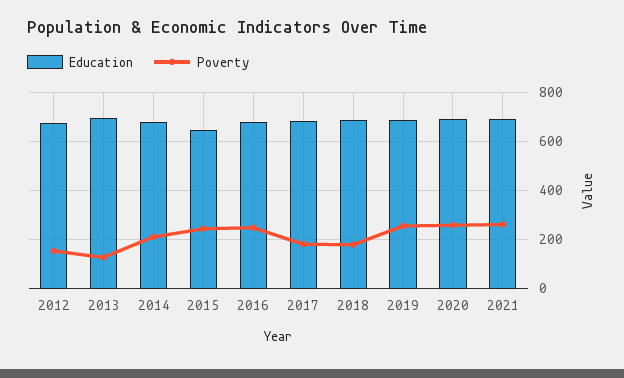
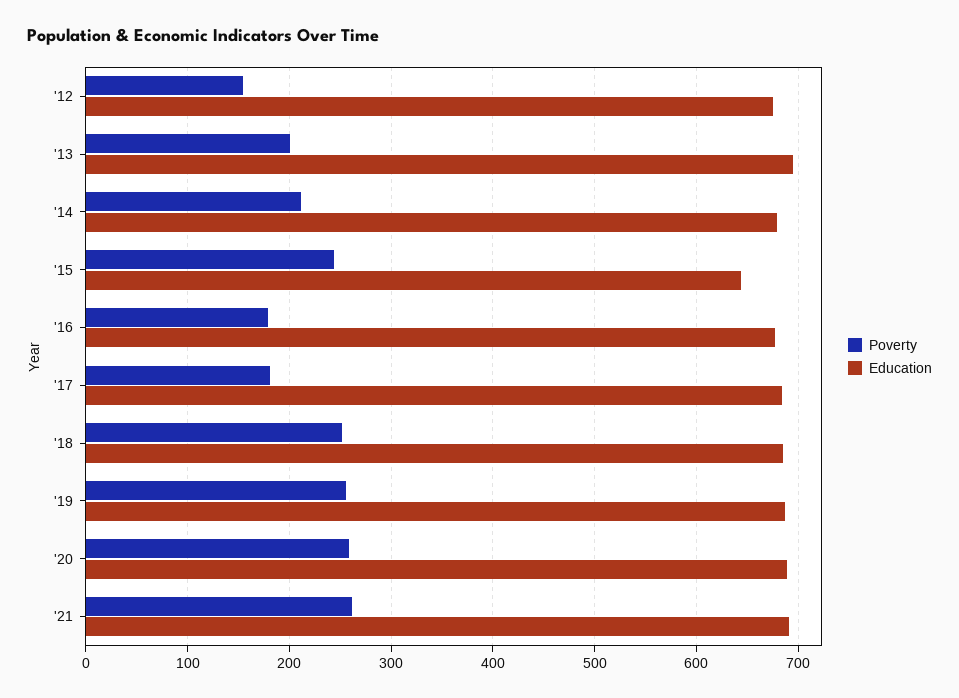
Poverty, 2013: 125 -> 200
Poverty, 2016: 250 -> 180
Poverty, 2018: 175 -> 250

